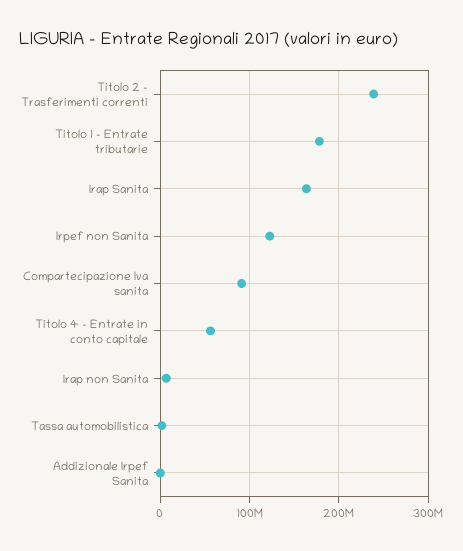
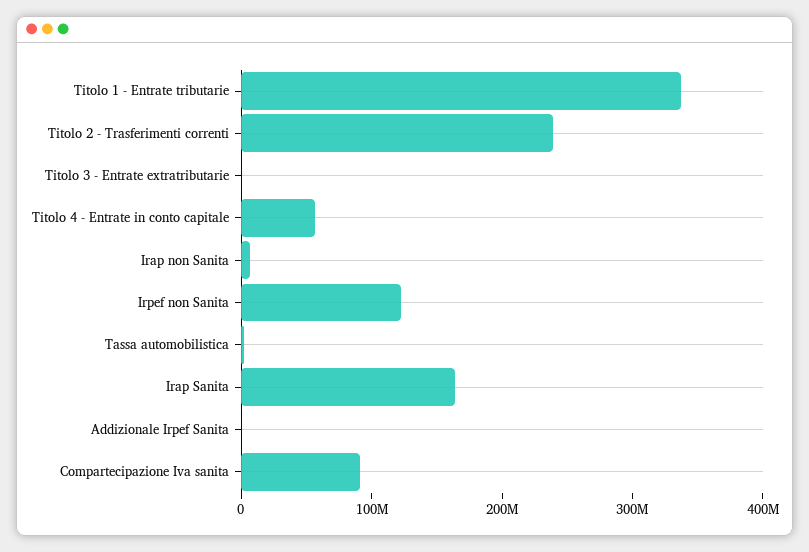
Titolo 1 - Entrate tributarie: 180000000 -> 340000000
Titolo 3 - Entrate extratributarie: none -> 0

